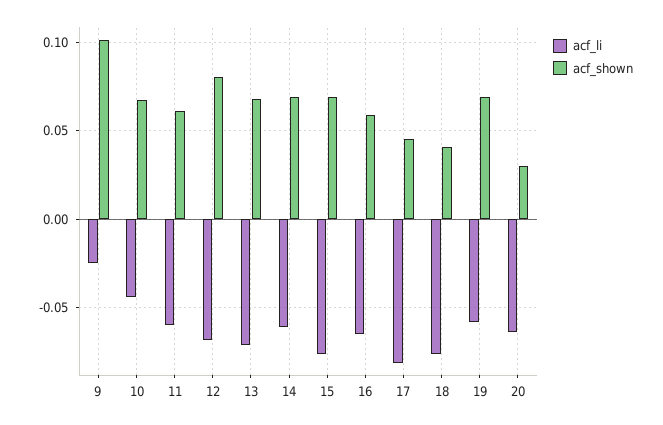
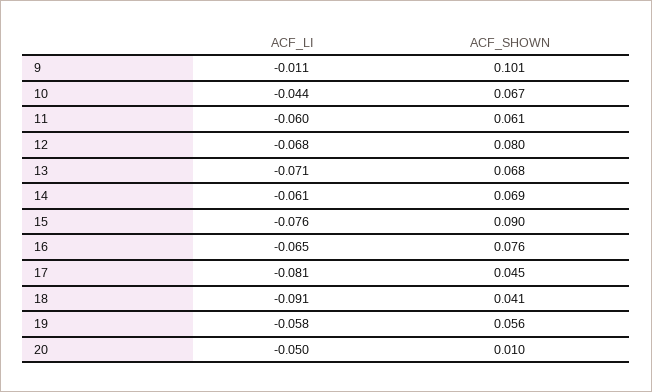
acf_li, 9: -0.025 -> -0.011
acf_shown, 15: 0.07 -> 0.09
acf_shown, 16: 0.06 -> 0.076
acf_li, 18: -0.075 -> -0.091
acf_shown, 19: 0.07 -> 0.056
acf_li, 20: -0.065 -> -0.05
acf_shown, 20: 0.03 -> 0.01

